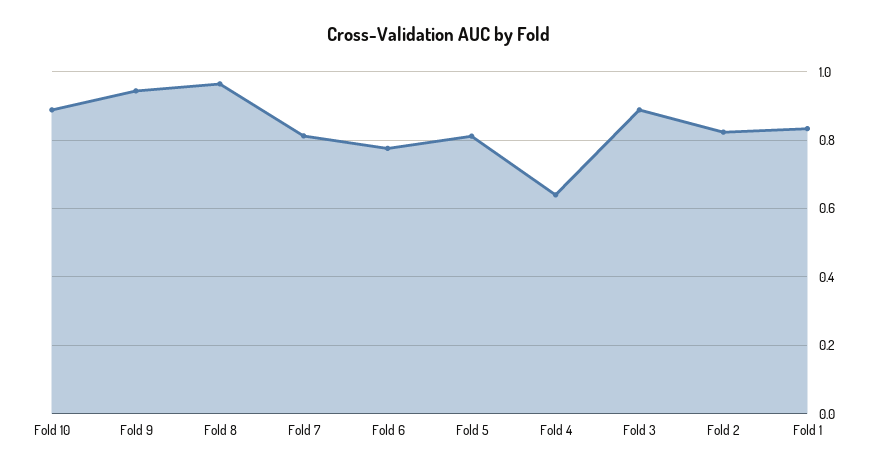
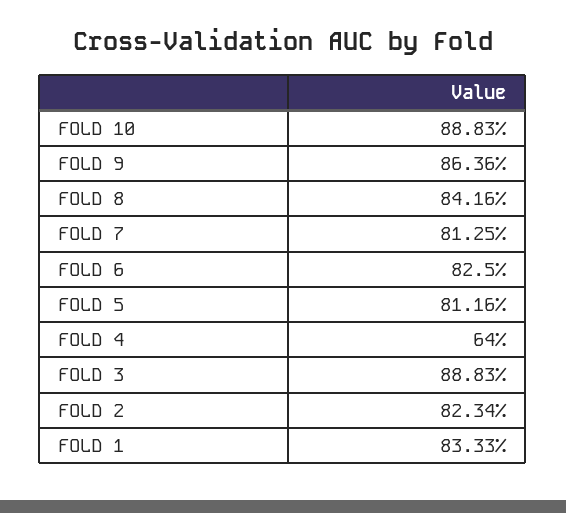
Fold 9: 0.94 -> 0.8636
Fold 8: 0.96 -> 0.8416
Fold 6: 0.78 -> 0.825

